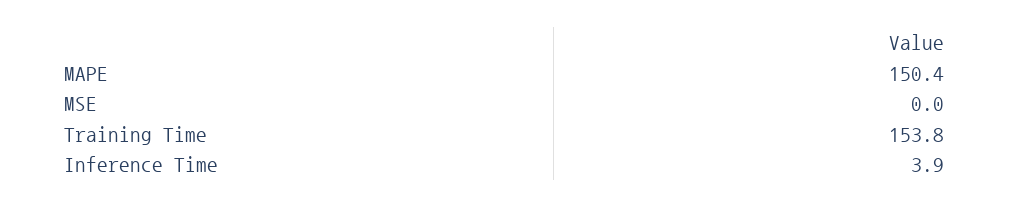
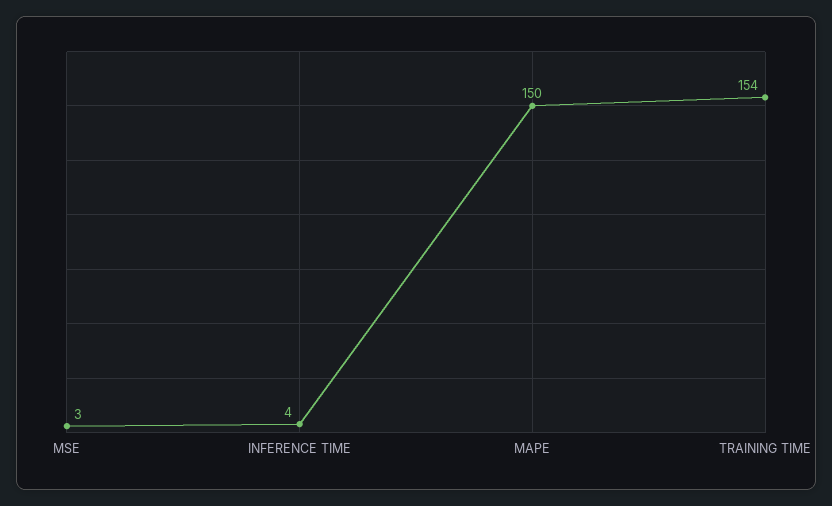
MSE: 0 -> 3

